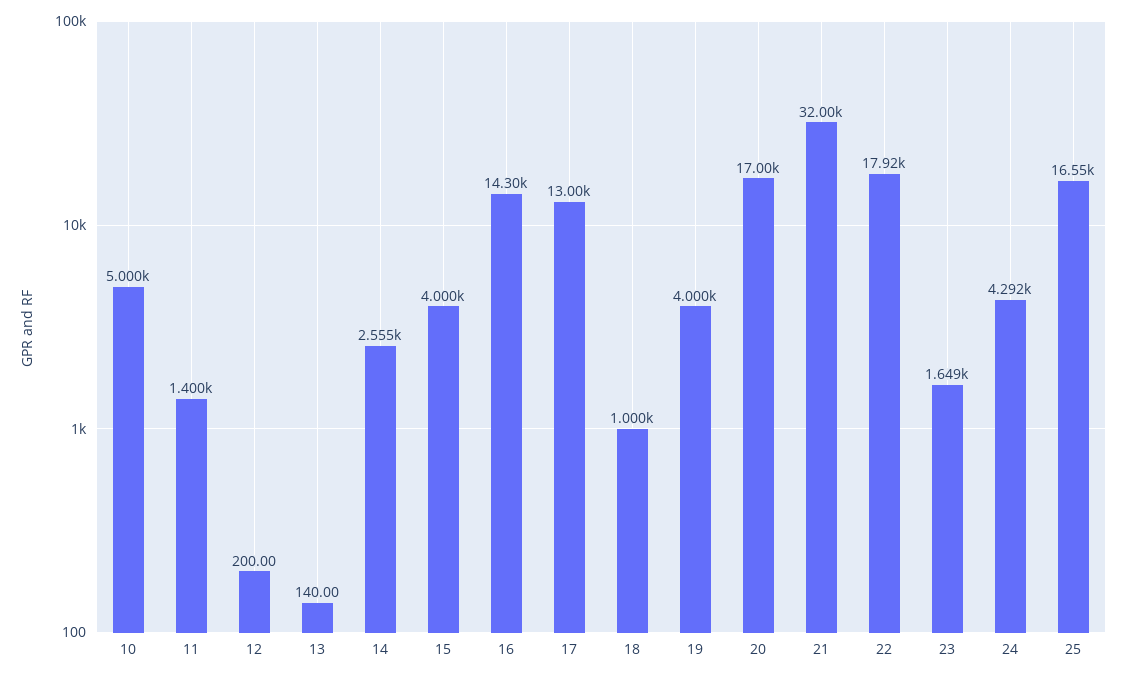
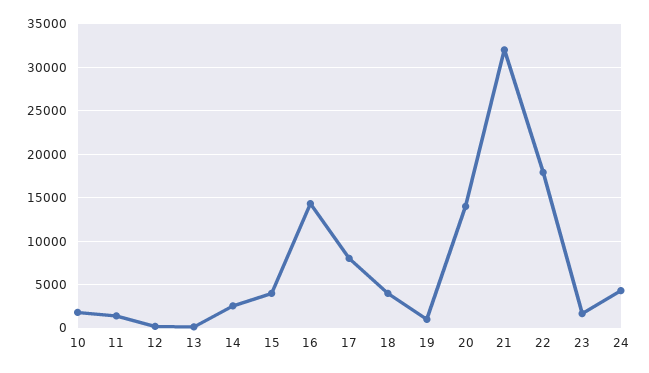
10: 5000 -> 2000
17: 13000 -> 8000
18: 1000 -> 4000
19: 4000 -> 1000
20: 17000 -> 14000
25: 16550 -> none

